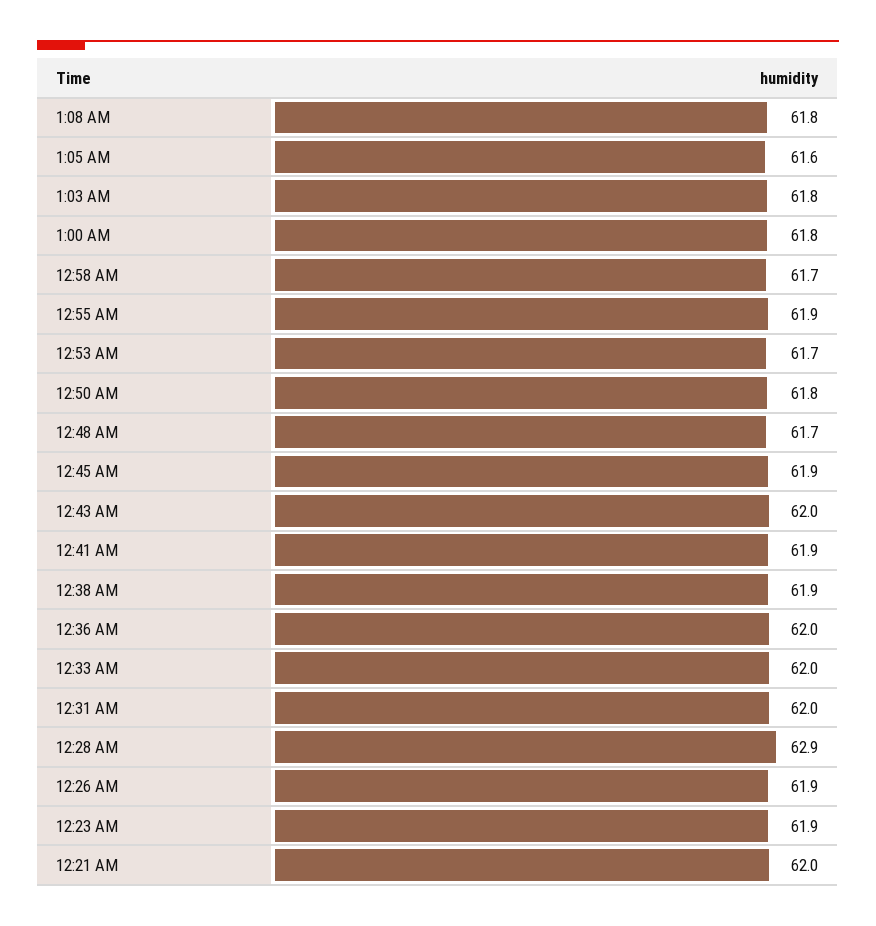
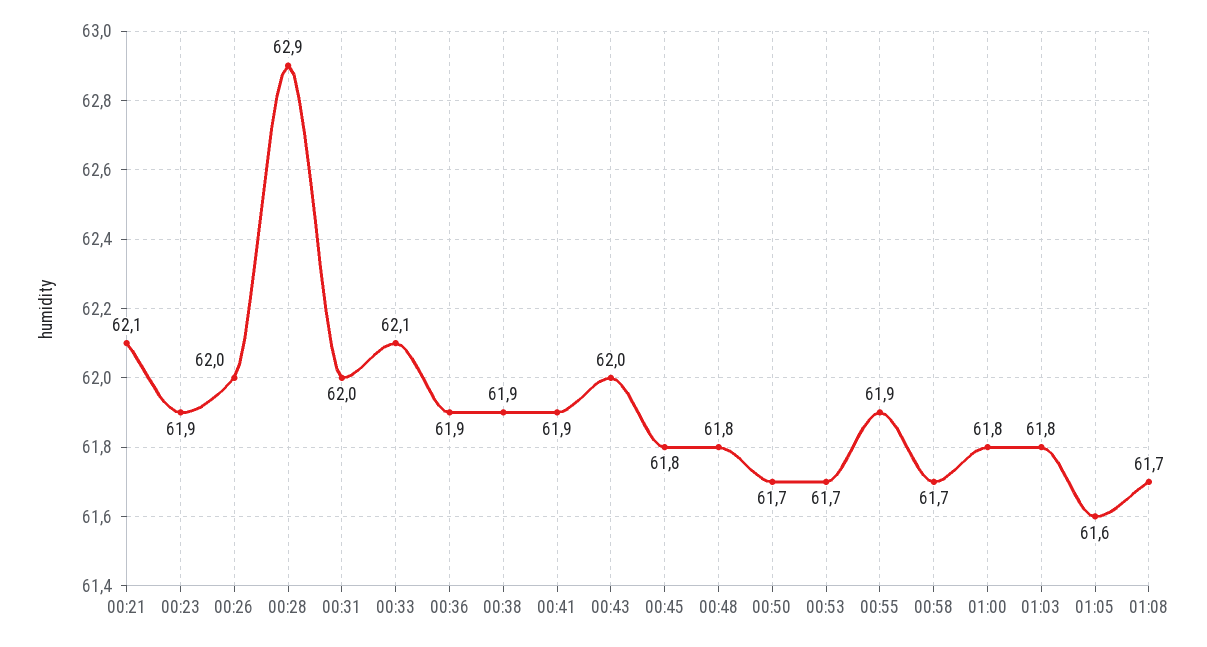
1:08 AM: 61.8 -> 61.7
12:50 AM: 61.8 -> 61.7
12:48 AM: 61.7 -> 61.8
12:45 AM: 61.9 -> 61.8
12:36 AM: 62 -> 61.9
12:33 AM: 62 -> 62.1
12:26 AM: 61.9 -> 62
12:21 AM: 62 -> 62.1

